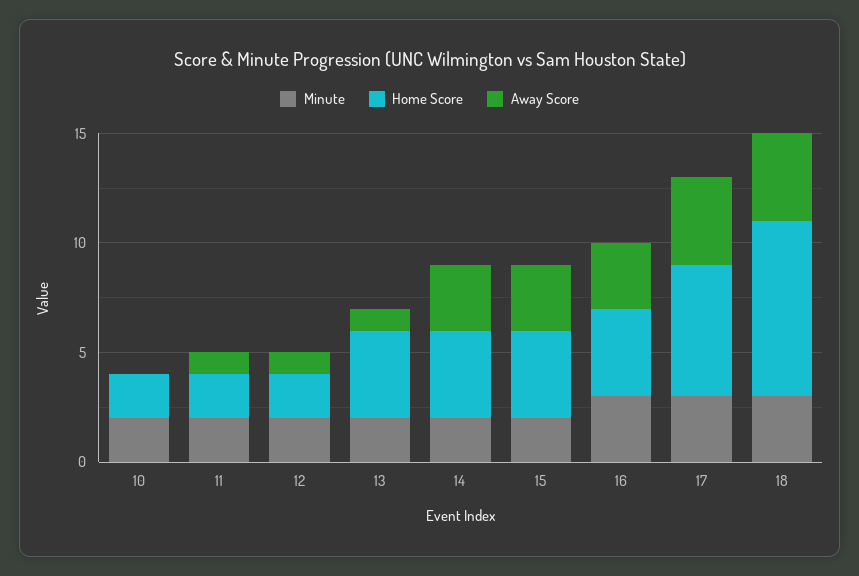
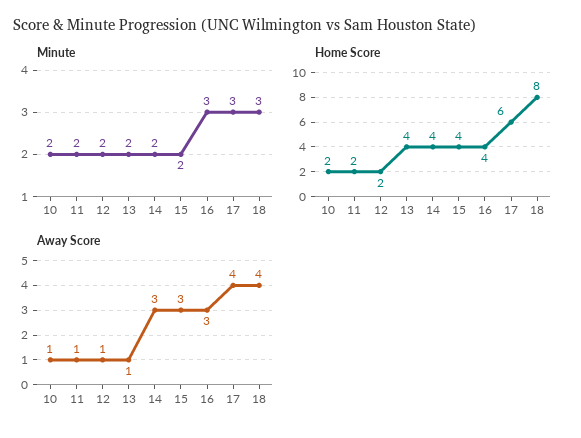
Away Score, 10: 0 -> 1

